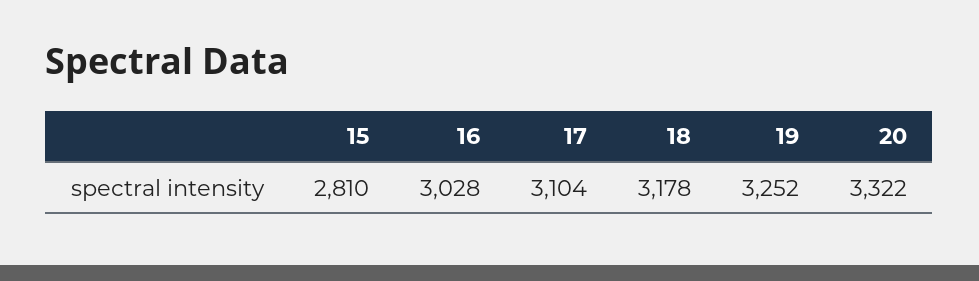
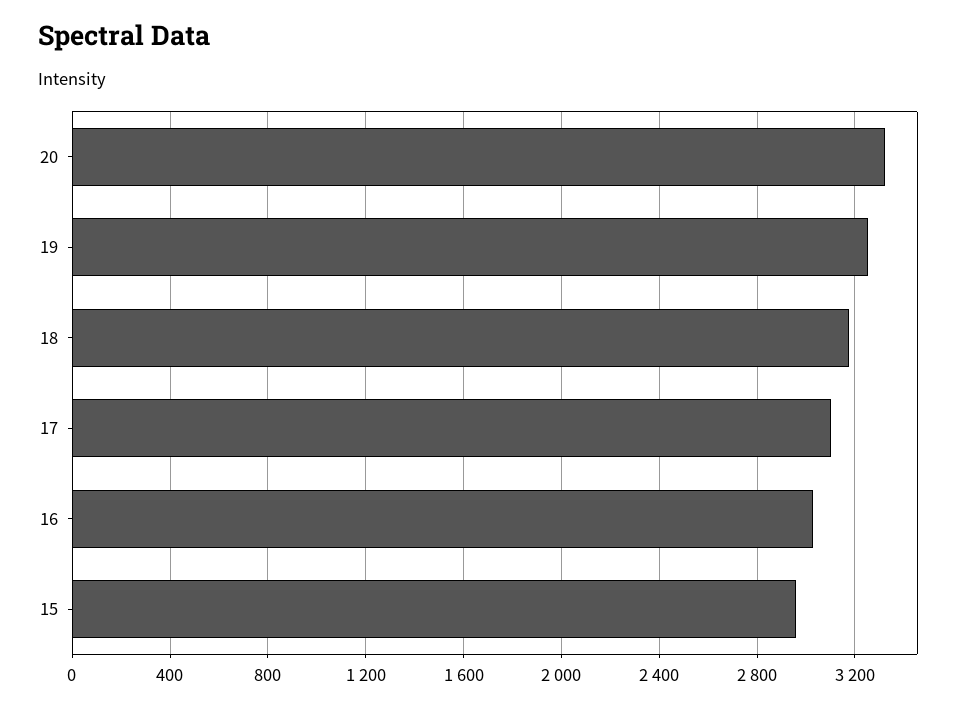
15: 2810 -> 2950

